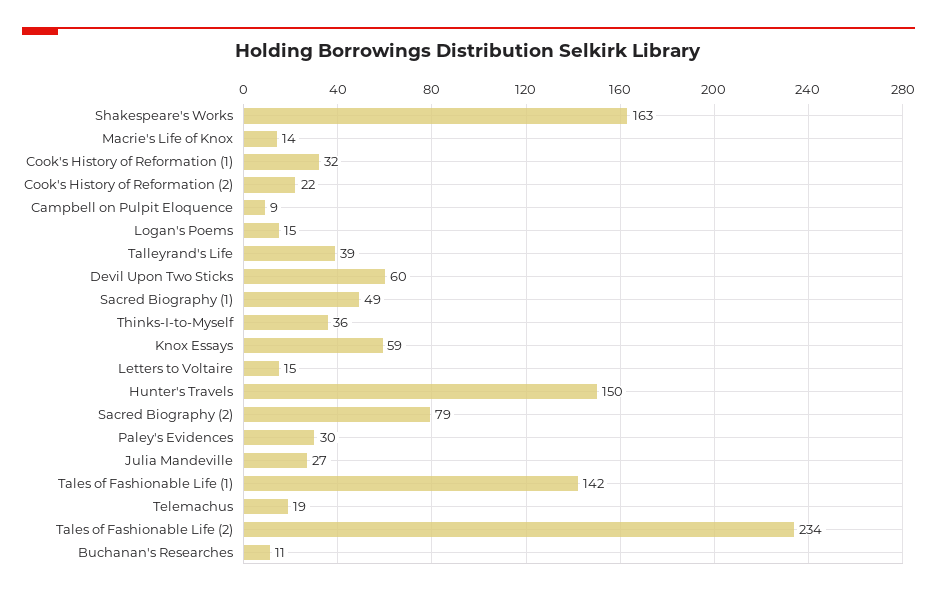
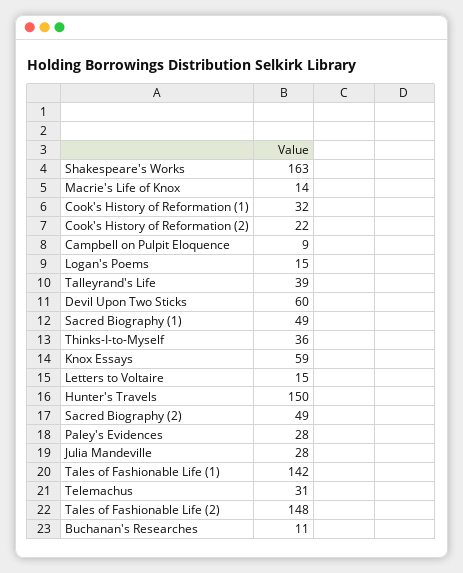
Sacred Biography (2): 79 -> 49
Paley's Evidences: 30 -> 28
Julia Mandeville: 27 -> 28
Telemachus: 19 -> 31
Tales of Fashionable Life (2): 234 -> 148

